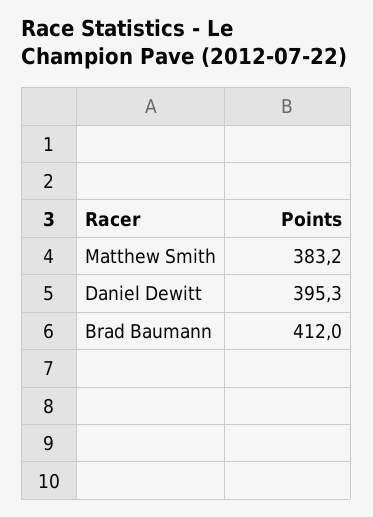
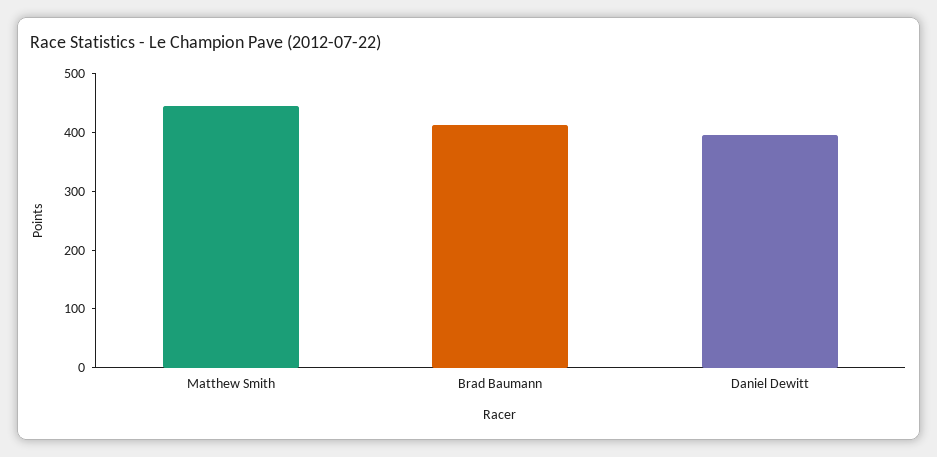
Matthew Smith: 383.2 -> 440

